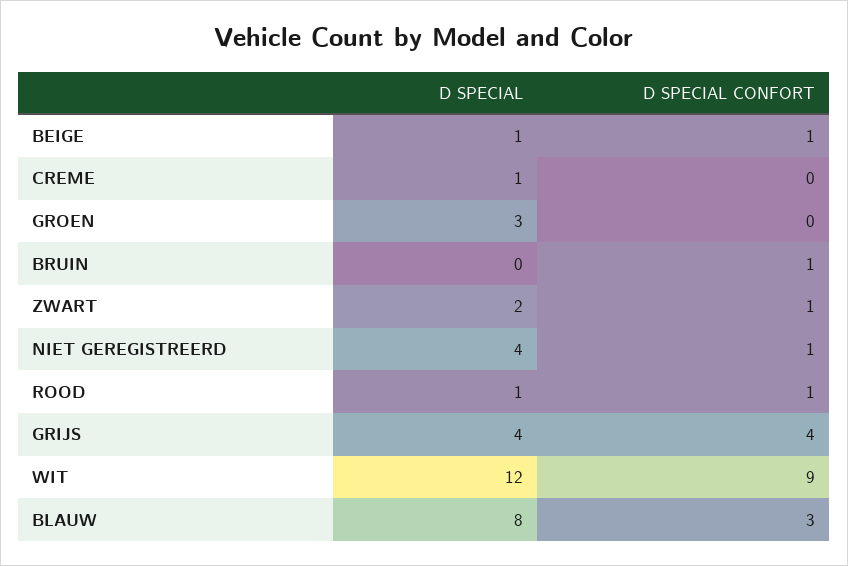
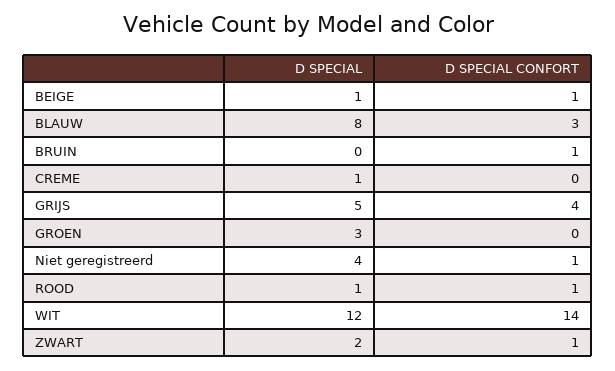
D SPECIAL, GRIJS: 4 -> 5
D SPECIAL CONFORT, WIT: 9 -> 14

